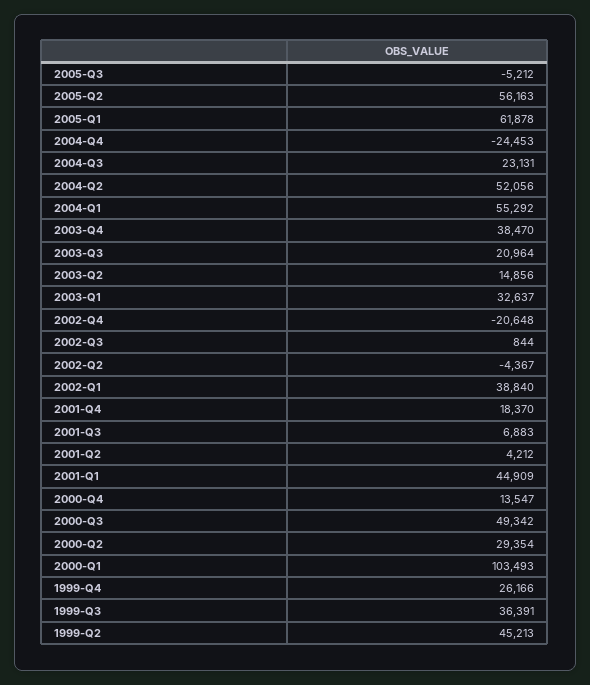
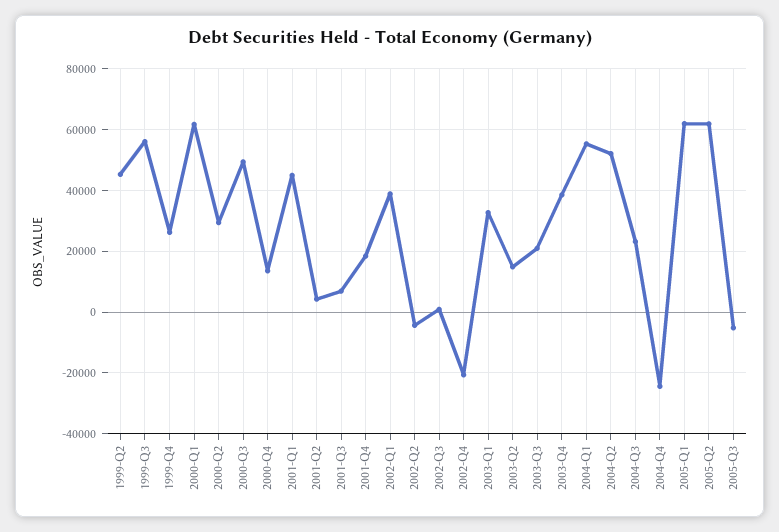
2005-Q2: 56163 -> 62000
2000-Q1: 103493 -> 62000
1999-Q3: 36391 -> 56000

